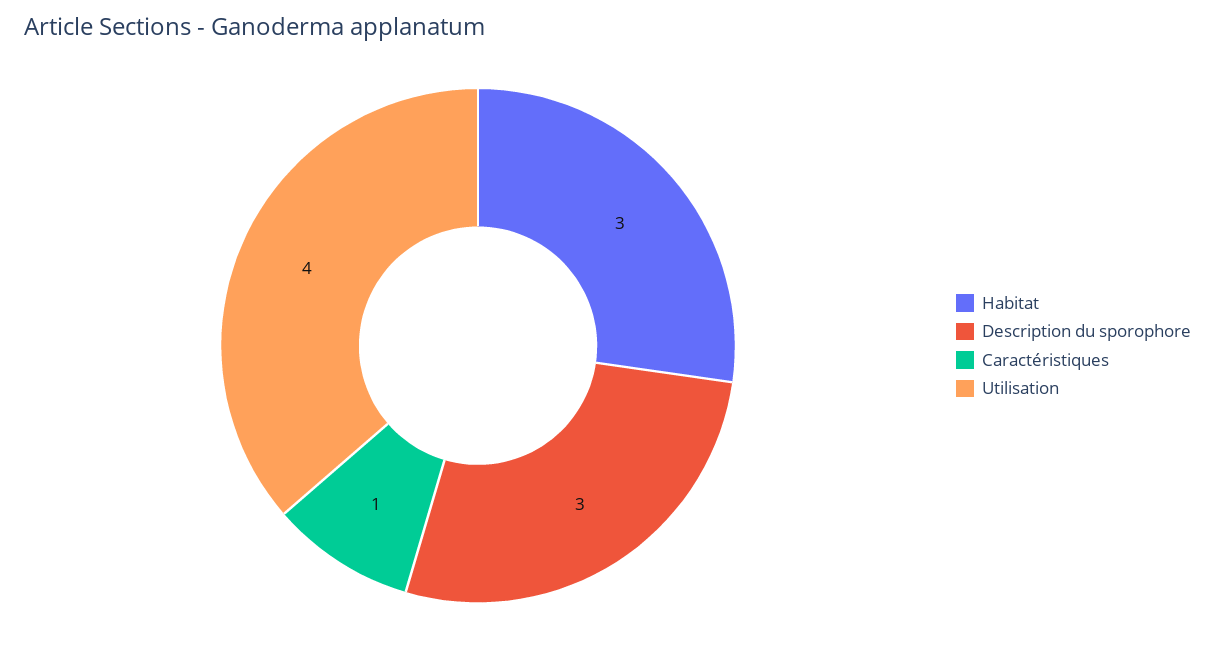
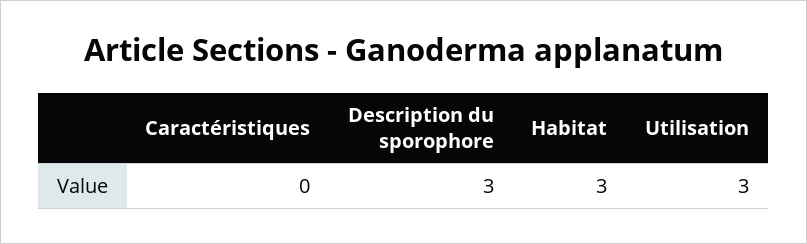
Caractéristiques: 1 -> 0
Utilisation: 4 -> 3

